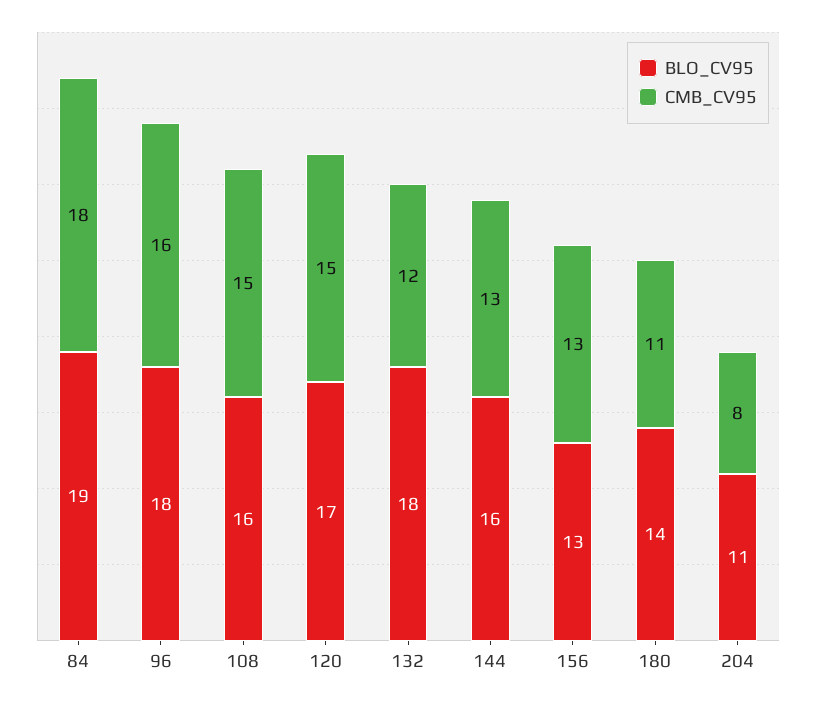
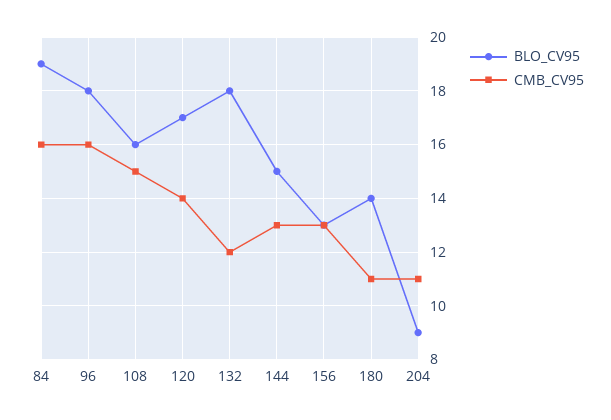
CMB_CV95, 84: 18 -> 16
CMB_CV95, 120: 15 -> 14
BLO_CV95, 144: 16 -> 15
BLO_CV95, 204: 11 -> 9
CMB_CV95, 204: 8 -> 11

